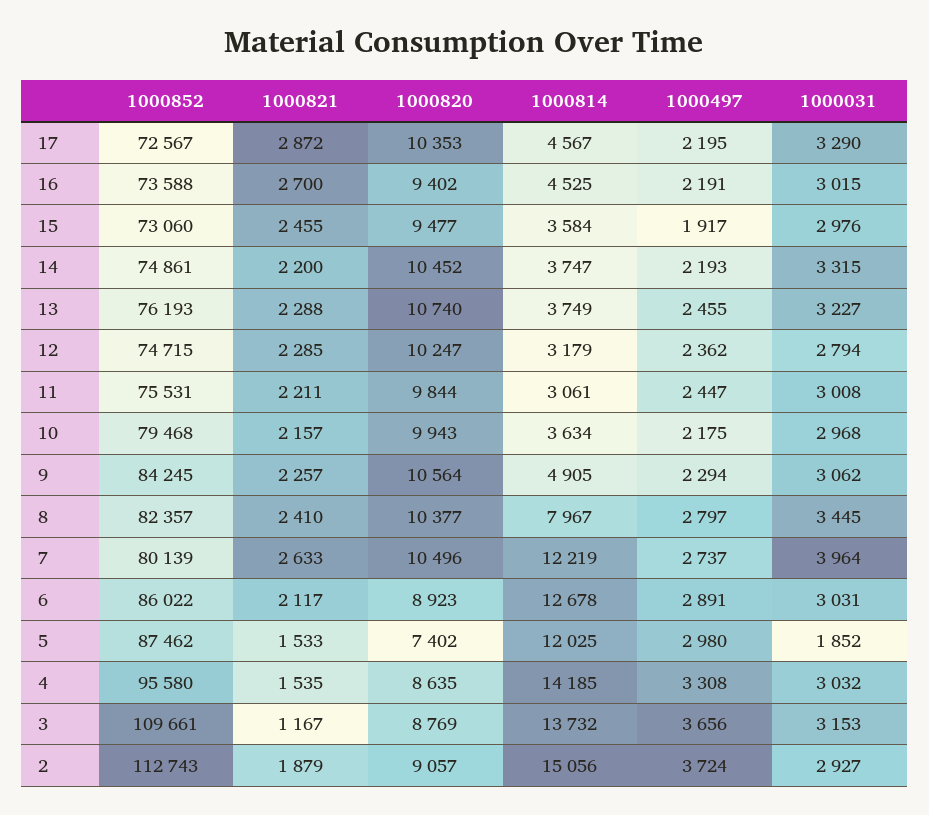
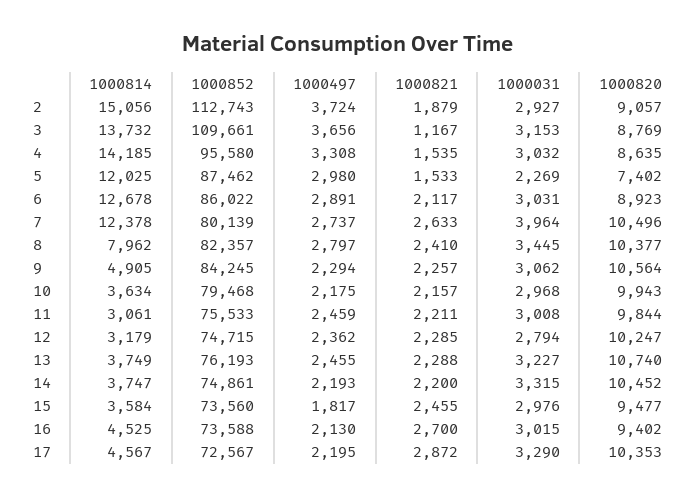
1000497, 16: 2191 -> 2130
1000852, 15: 73060 -> 73560
1000497, 15: 1917 -> 1817
1000852, 11: 75531 -> 75533
1000497, 11: 2447 -> 2459
1000814, 8: 7967 -> 7962
1000814, 7: 12219 -> 12378
1000031, 5: 1852 -> 2269

